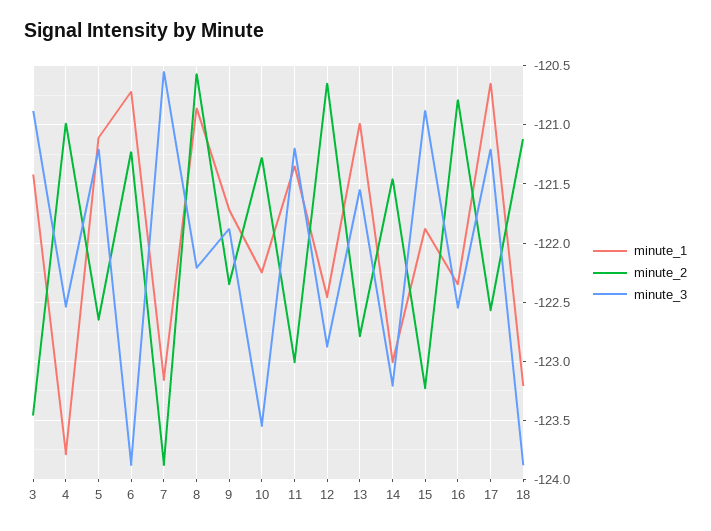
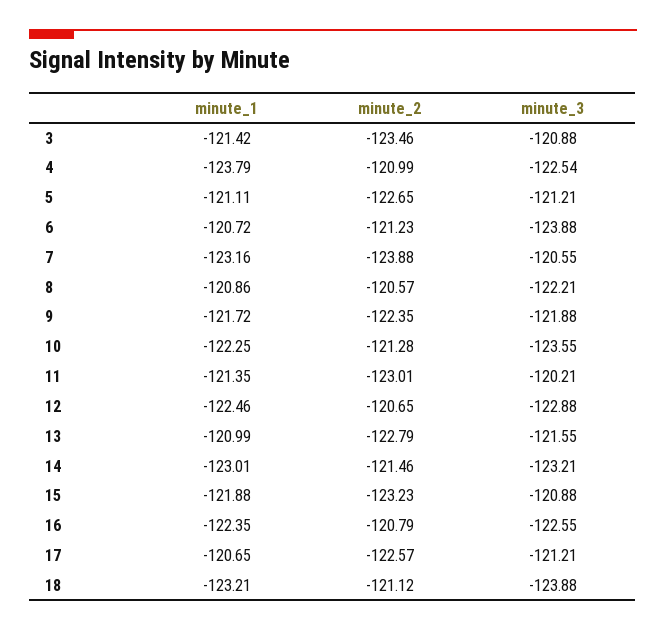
minute_3, 11: -121.2 -> -120.21

